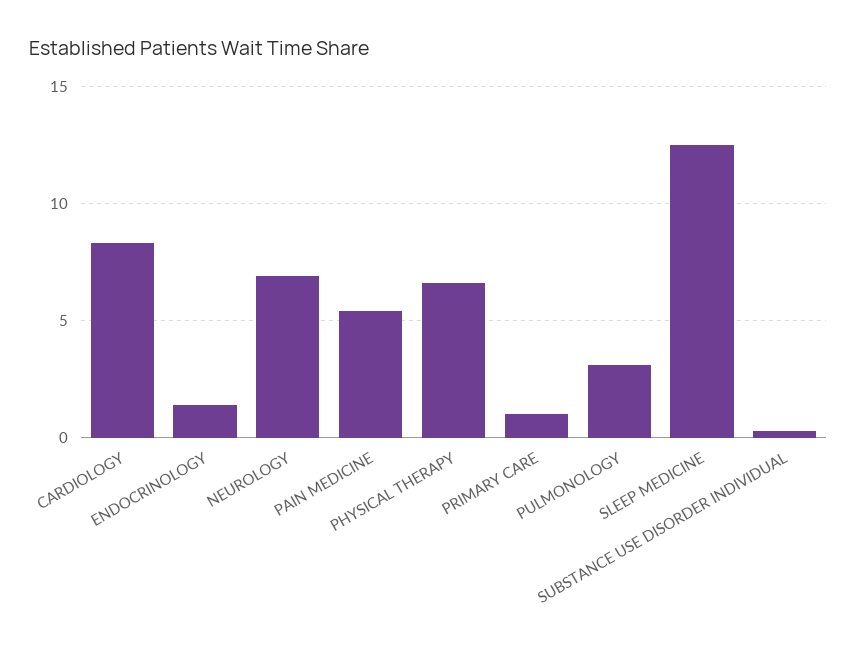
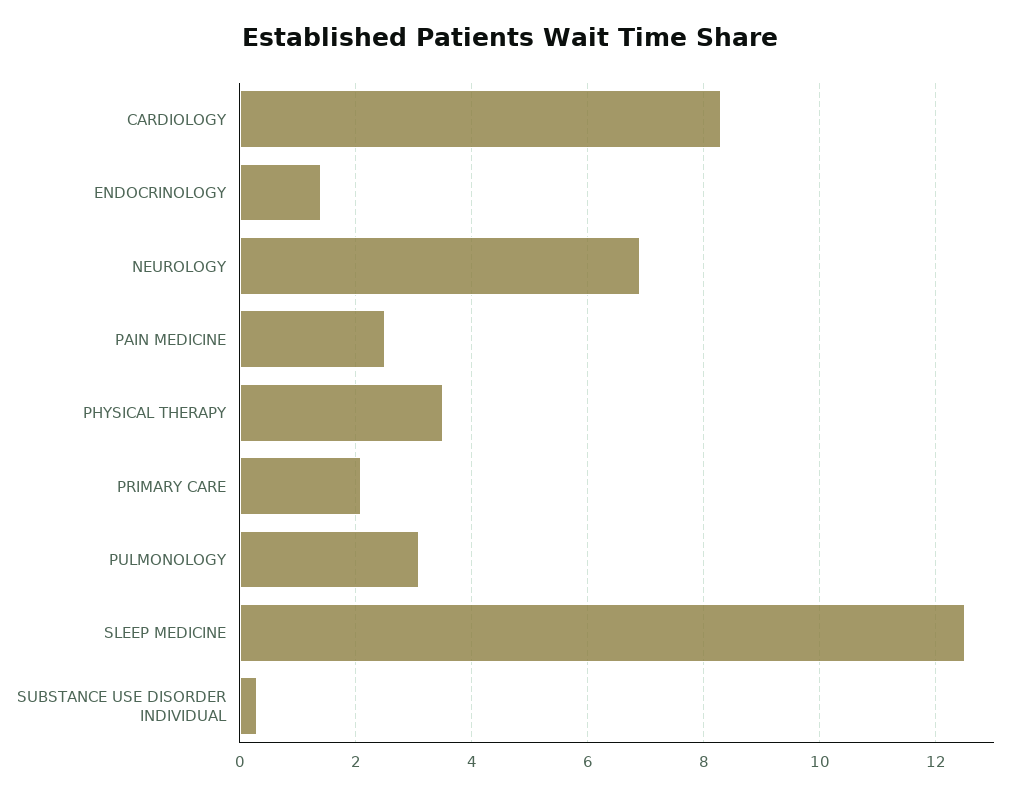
PAIN MEDICINE: 5.5 -> 2.5
PHYSICAL THERAPY: 6.5 -> 3.5
PRIMARY CARE: 1 -> 2

